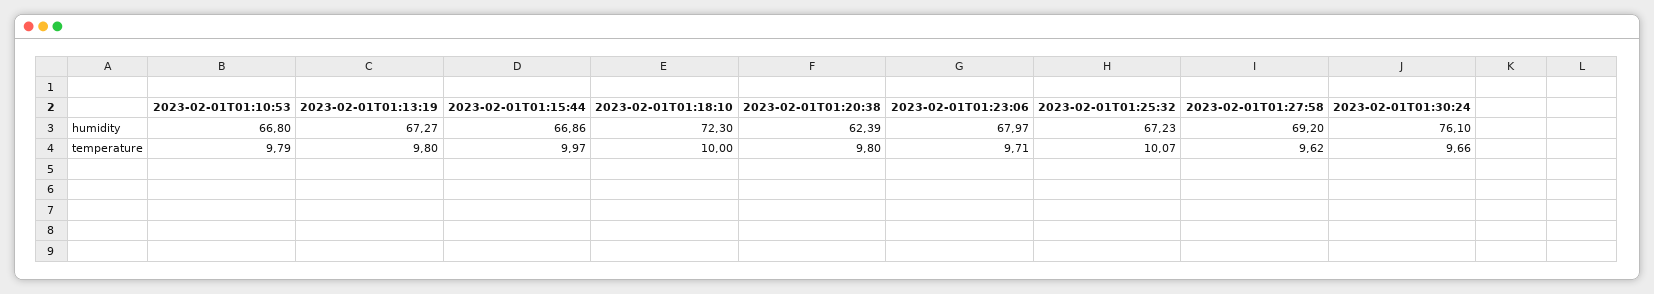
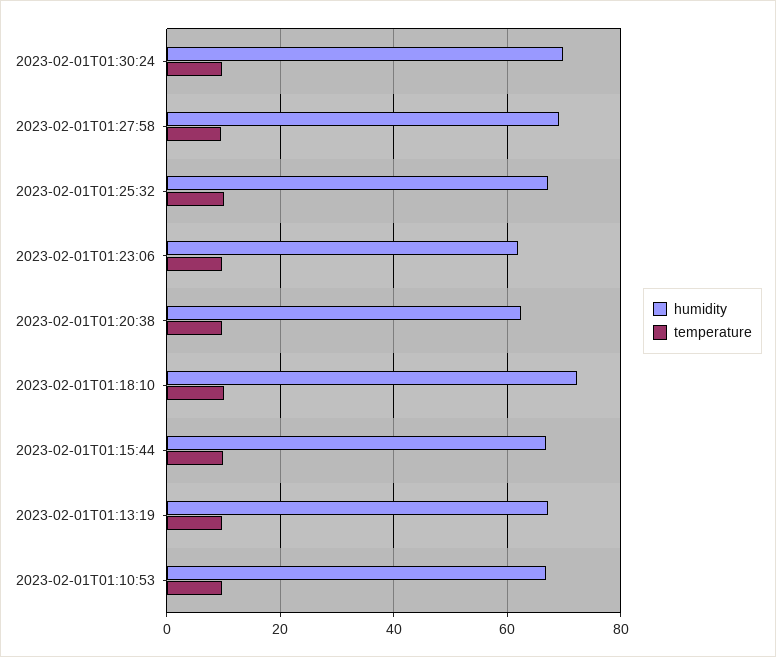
humidity, 2023-02-01T01:23:06: 67.97 -> 62
humidity, 2023-02-01T01:30:24: 76.1 -> 70

